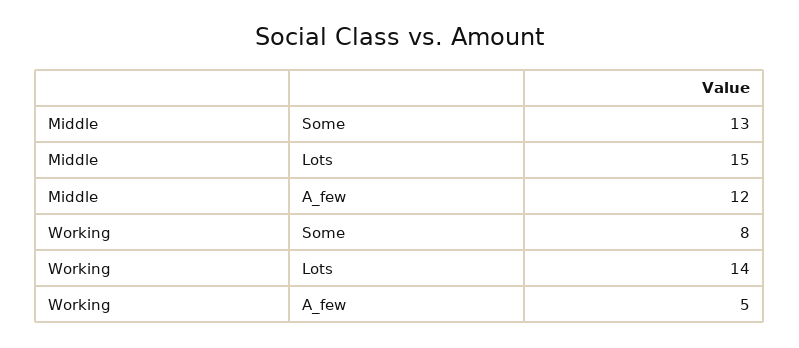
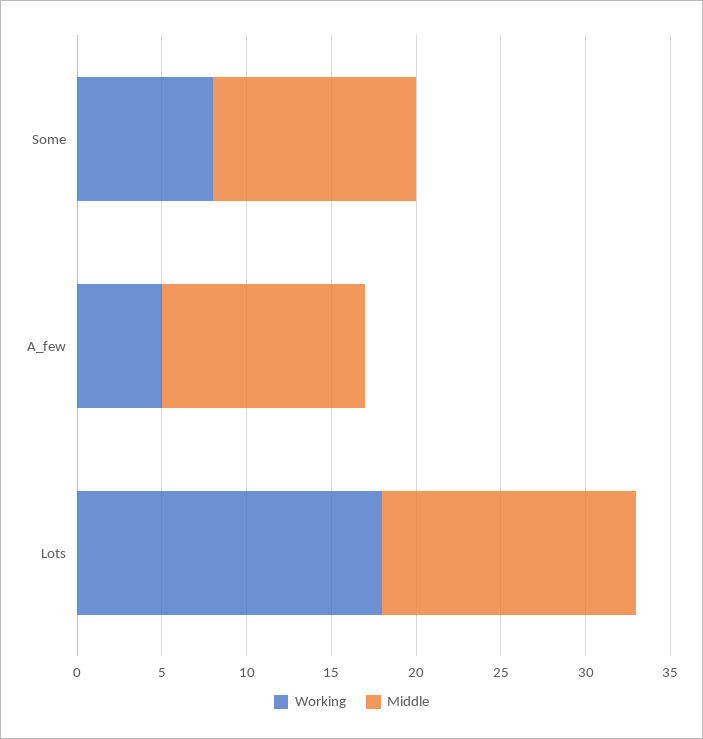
Middle, Some: 13 -> 12
Working, Lots: 14 -> 18

